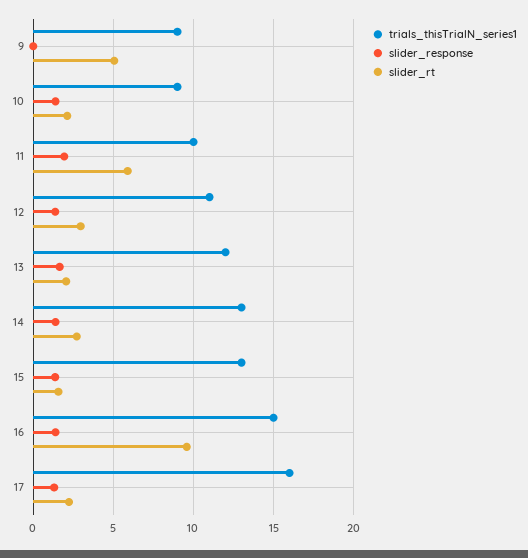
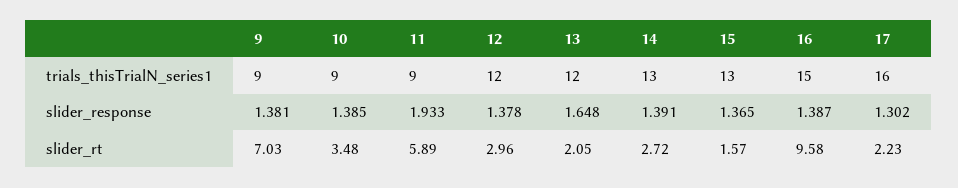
slider_response, 9: 0 -> 1.381
slider_rt, 9: 5 -> 7.03
slider_rt, 10: 2 -> 3.48
trials_thisTrialN_series1, 11: 10 -> 9
trials_thisTrialN_series1, 12: 11 -> 12

